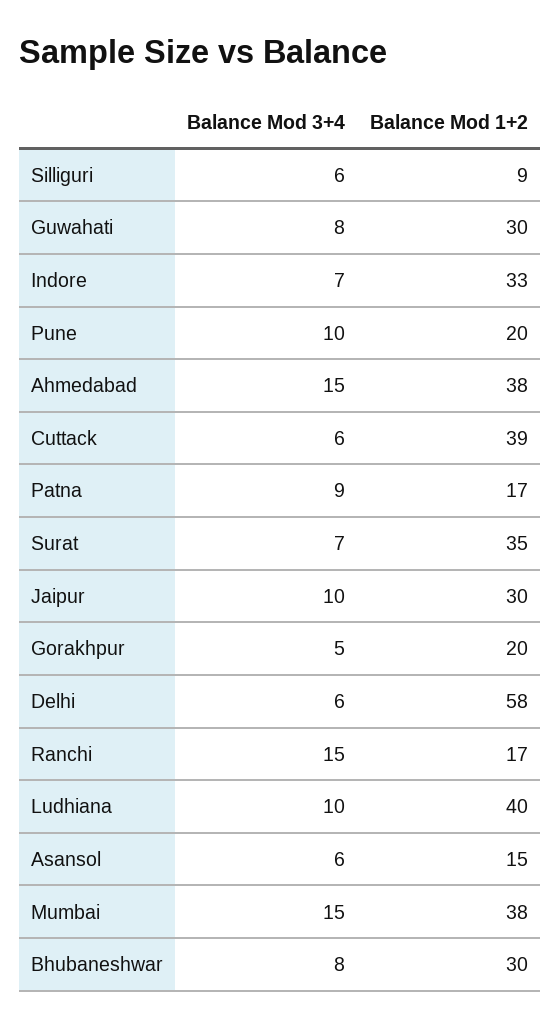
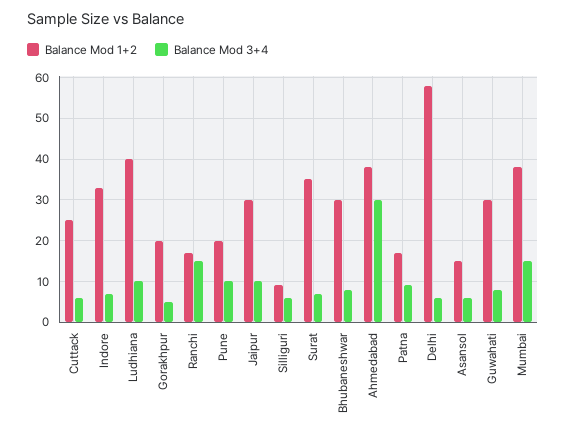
Balance Mod 3+4, Ahmedabad: 15 -> 30
Balance Mod 1+2, Cuttack: 39 -> 25

